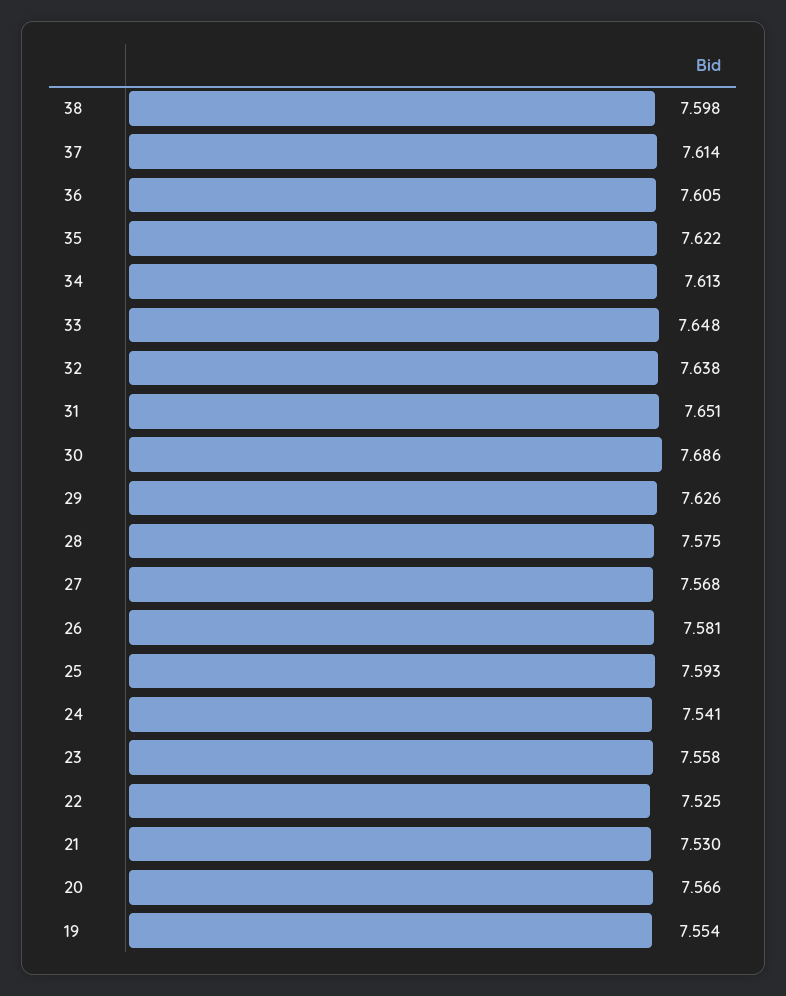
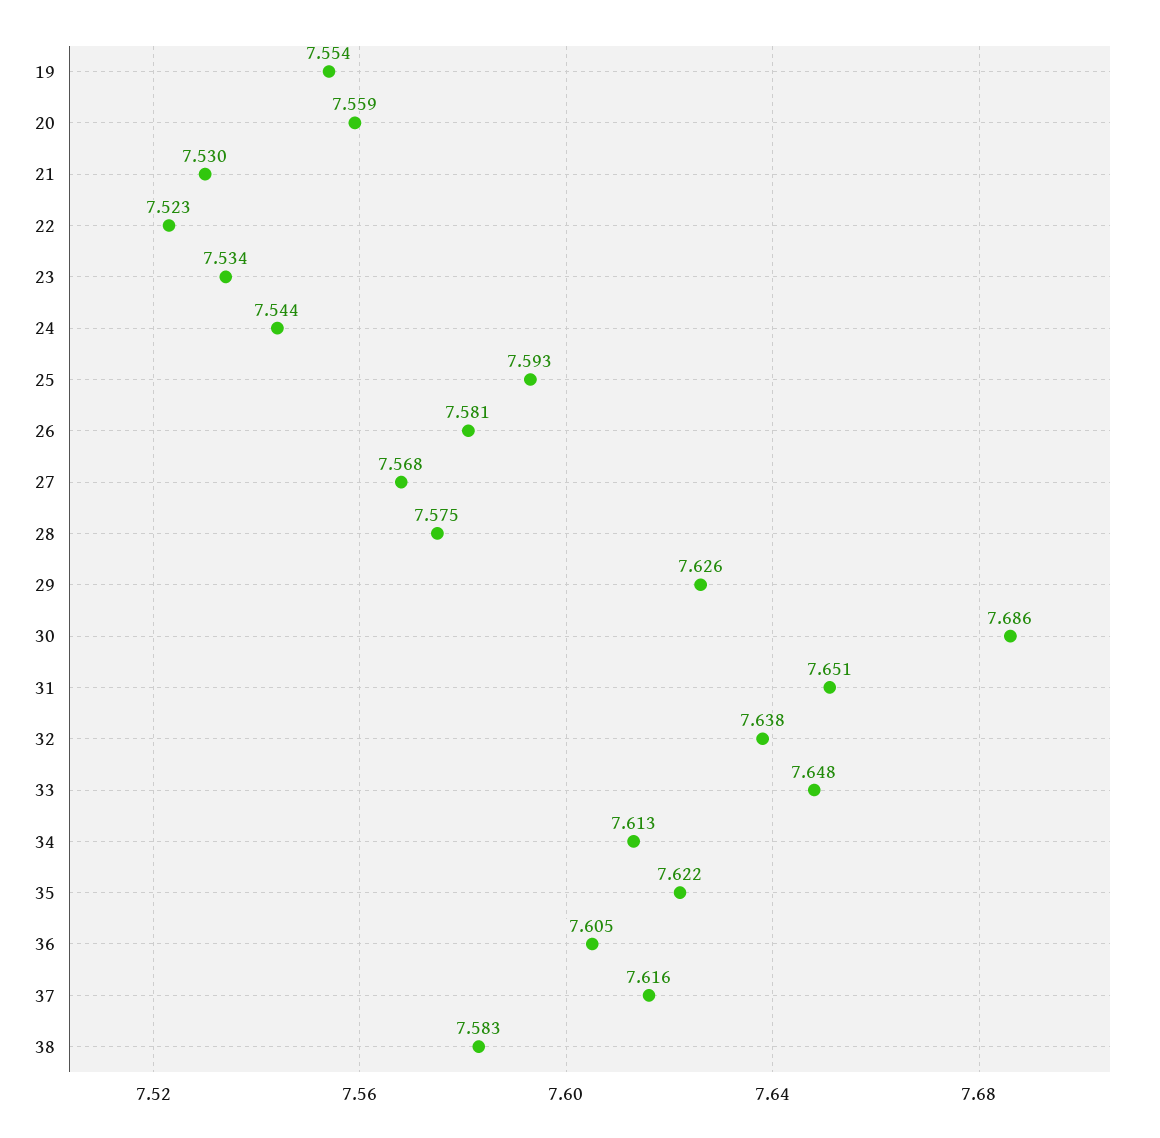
38: 7.598 -> 7.583
37: 7.614 -> 7.616
24: 7.541 -> 7.544
23: 7.558 -> 7.534
22: 7.525 -> 7.523
20: 7.566 -> 7.559

